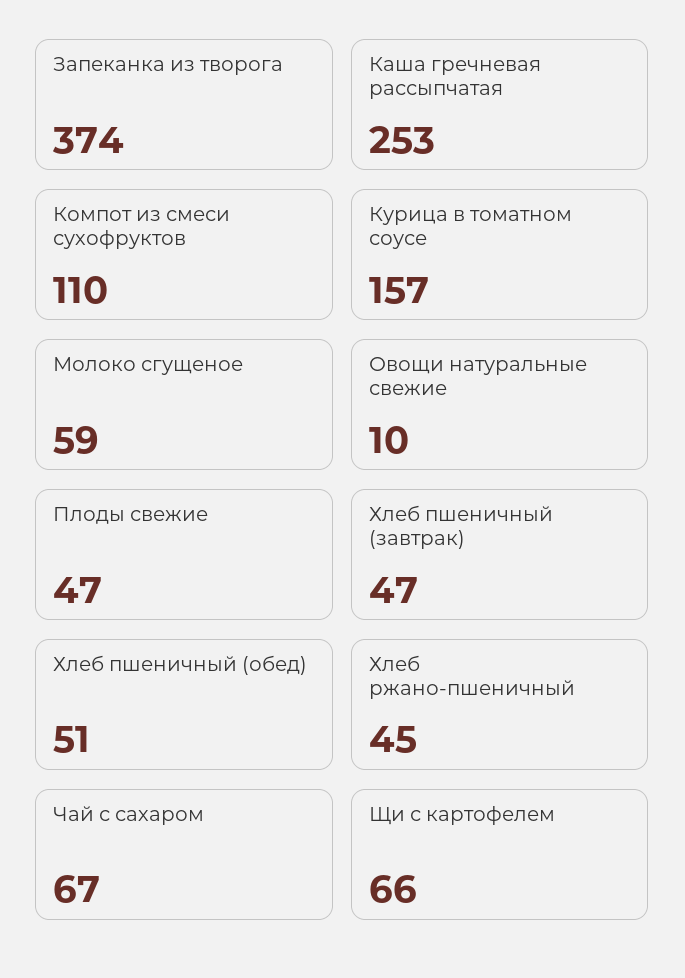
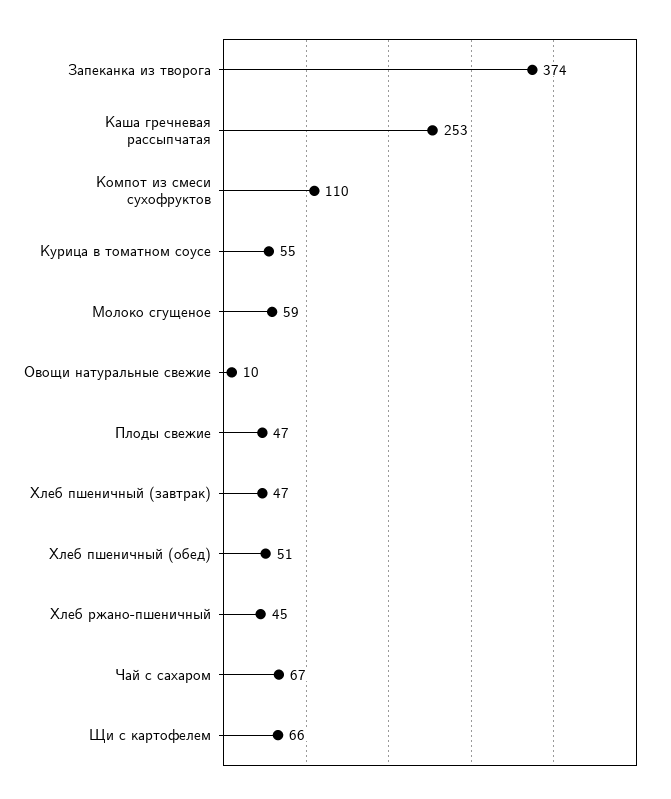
Курица в томатном соусе: 157 -> 55

